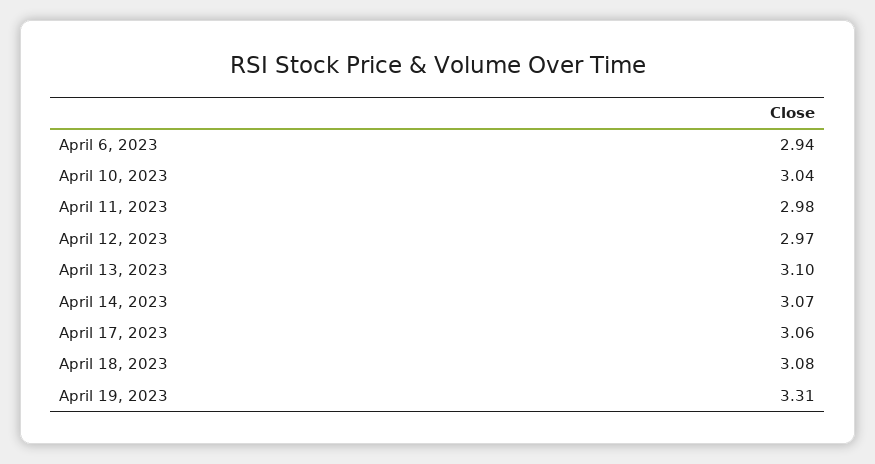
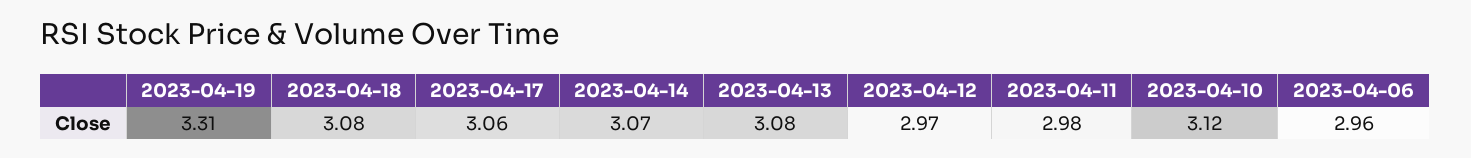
April 6, 2023: 2.94 -> 2.96
April 10, 2023: 3.04 -> 3.12
April 13, 2023: 3.1 -> 3.08

